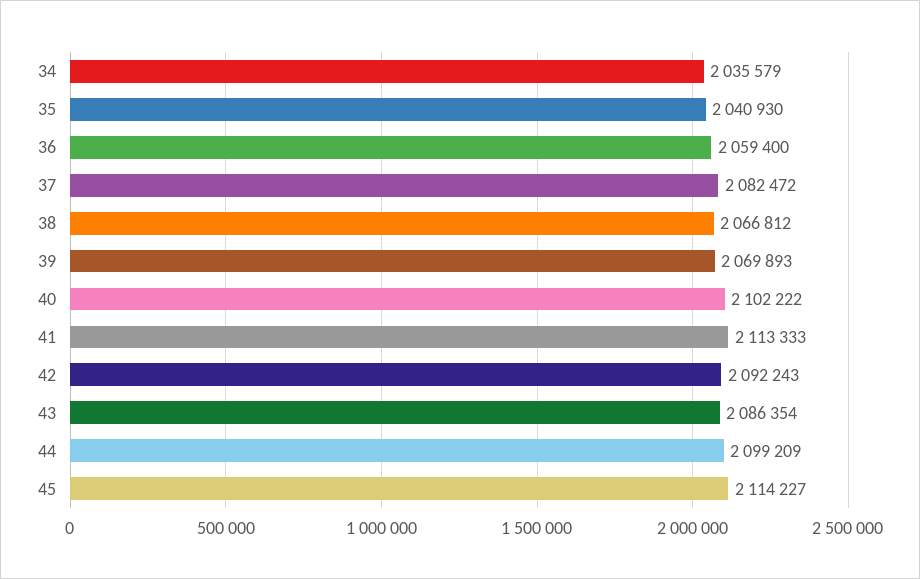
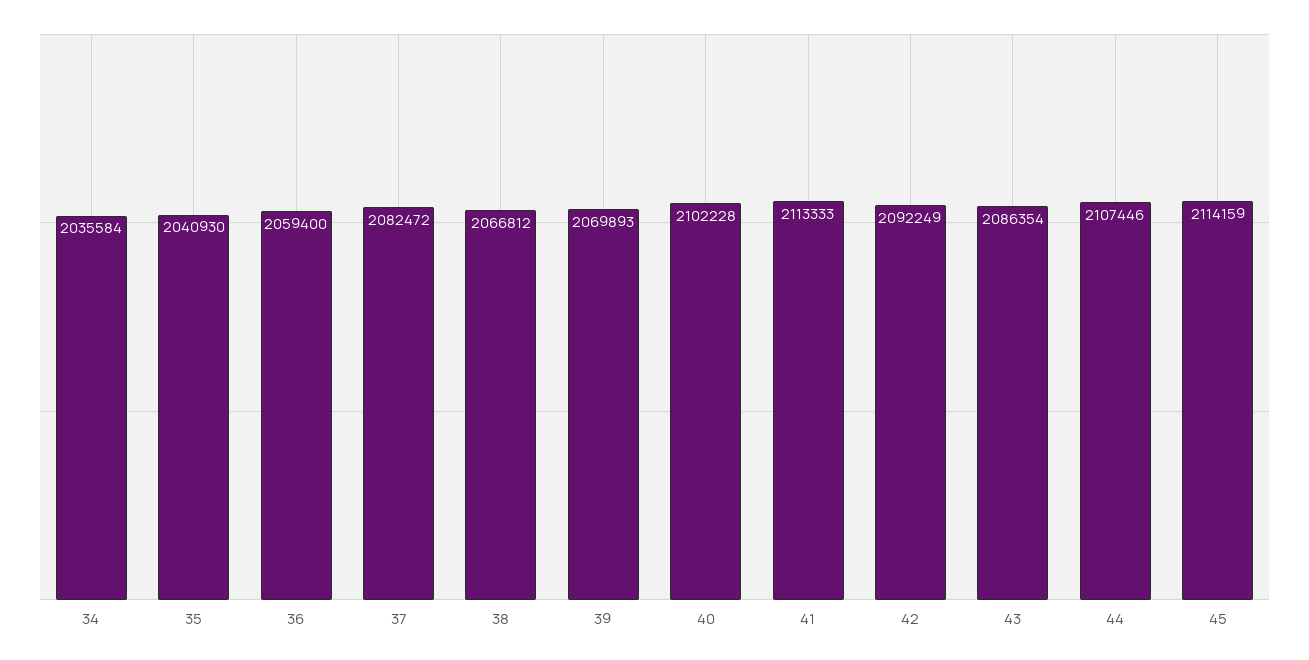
34: 2035579 -> 2035584
40: 2102222 -> 2102228
42: 2092243 -> 2092249
44: 2099209 -> 2107446
45: 2114227 -> 2114159

